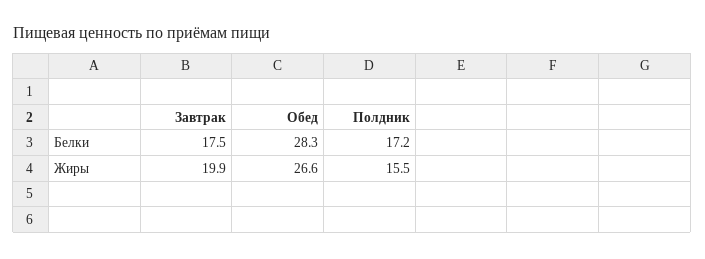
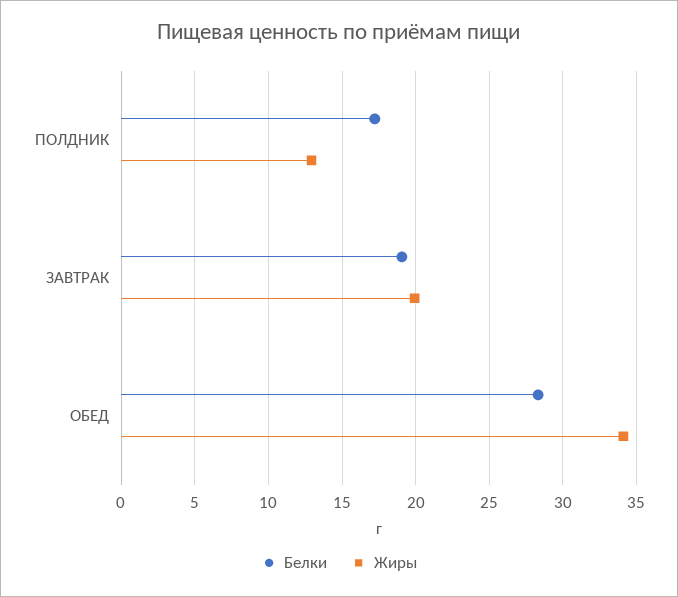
Белки, Завтрак: 17.5 -> 19
Жиры, Обед: 26.6 -> 34
Жиры, Полдник: 15.5 -> 13

